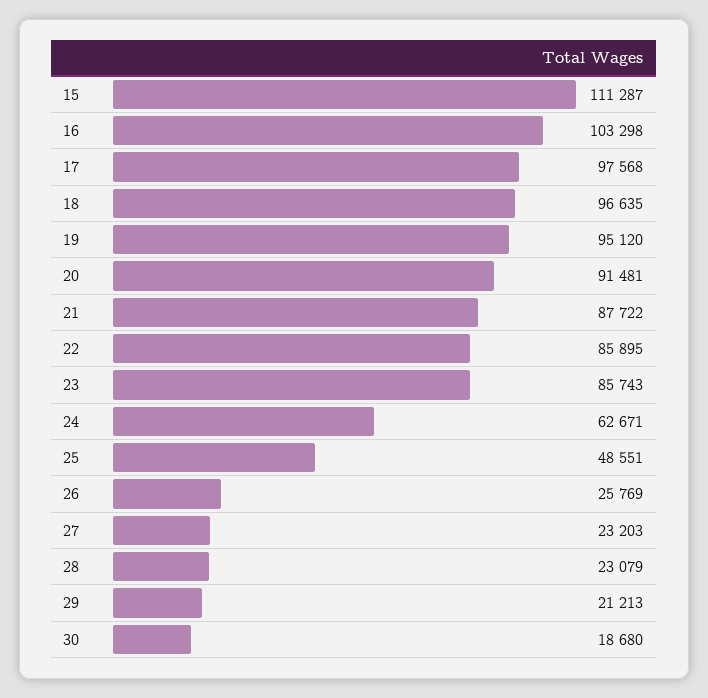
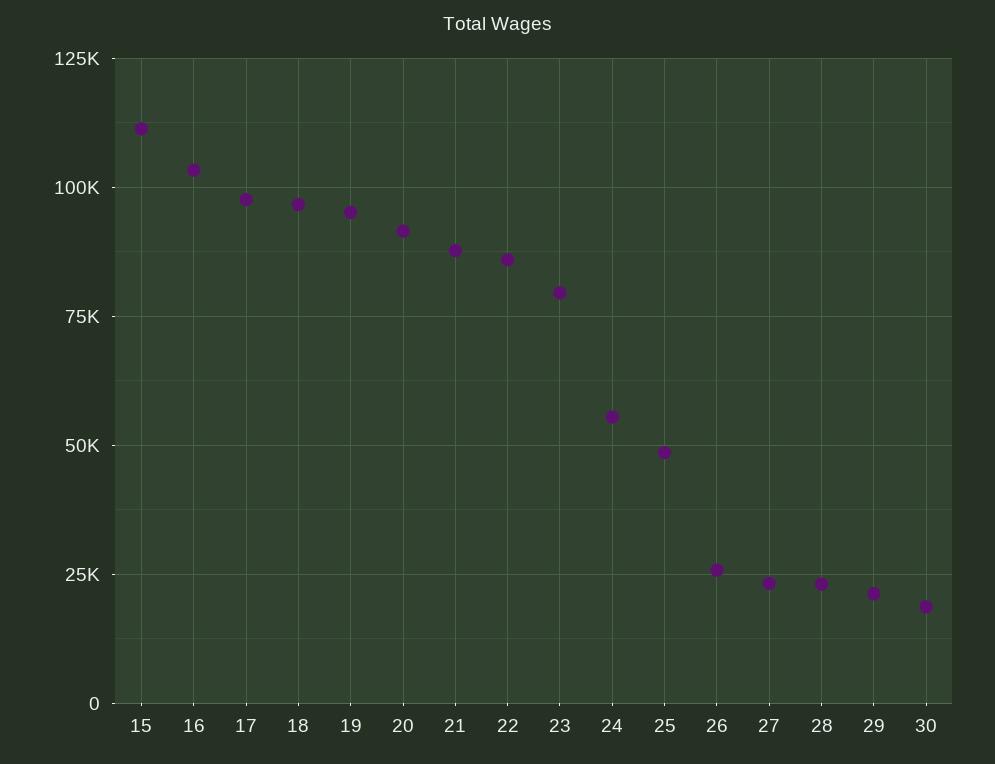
23: 85743 -> 80000
24: 62671 -> 55000

